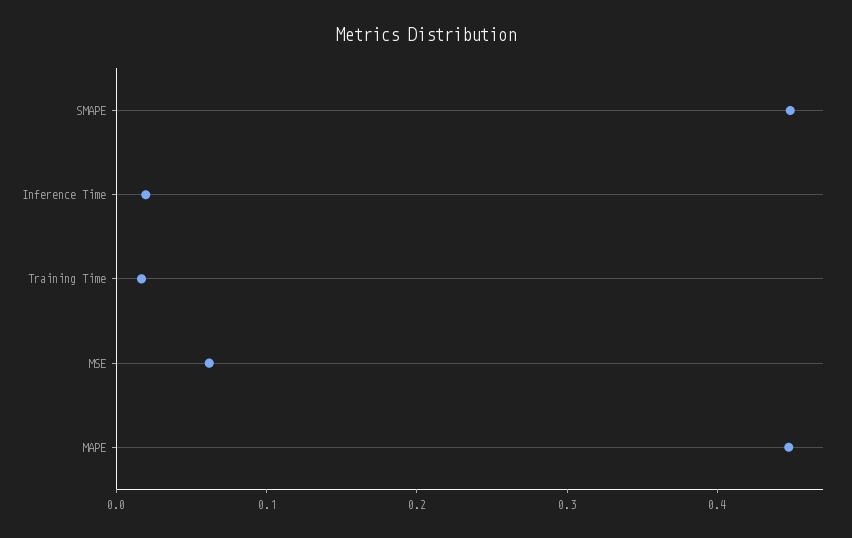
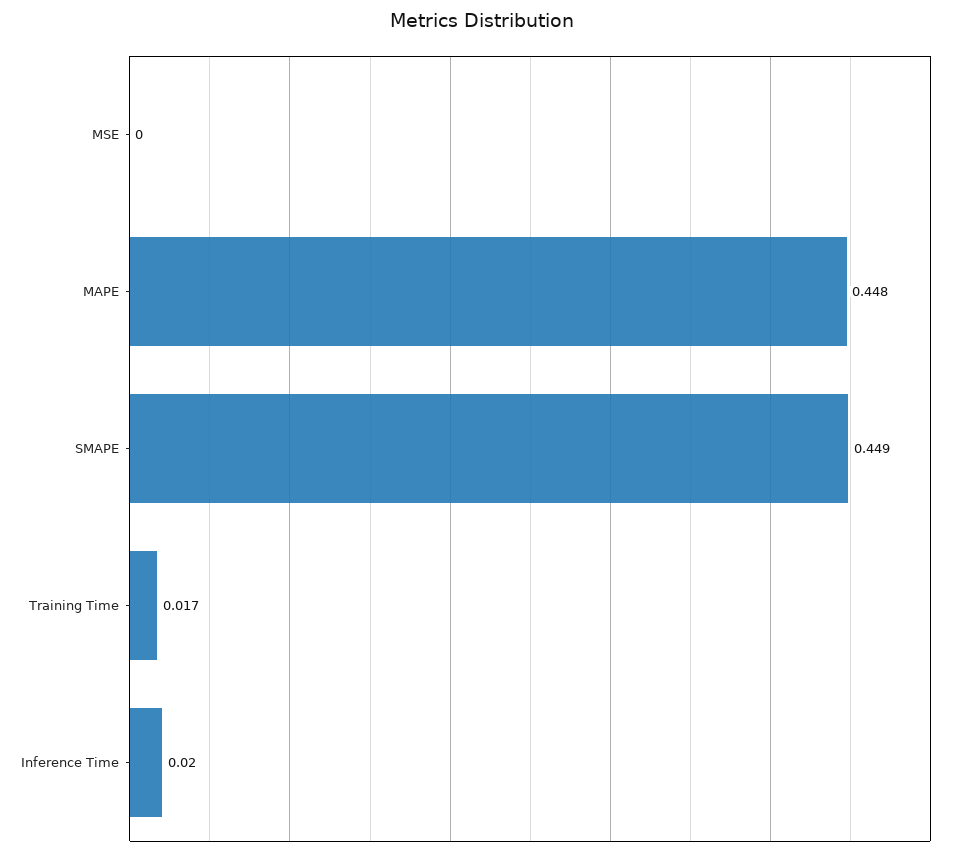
MSE: 0.06 -> 0

